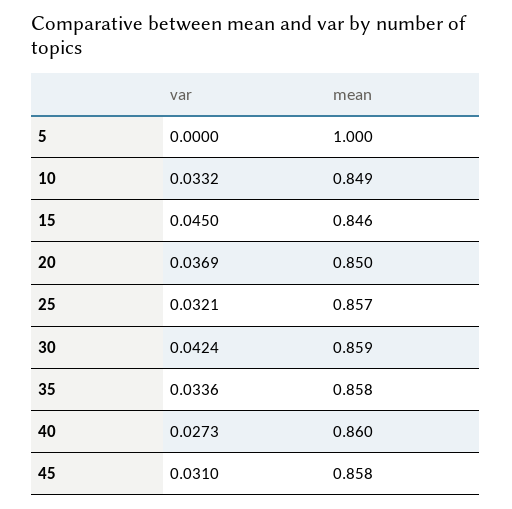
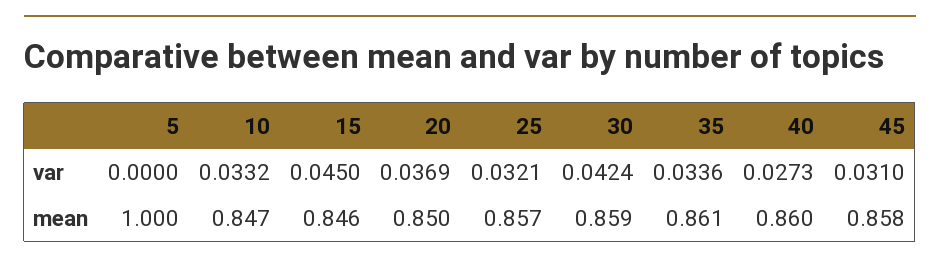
mean, 10: 0.849 -> 0.847
mean, 35: 0.858 -> 0.861

